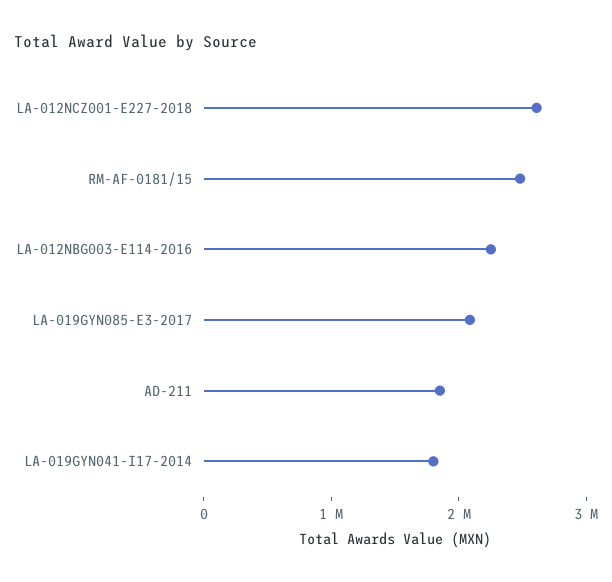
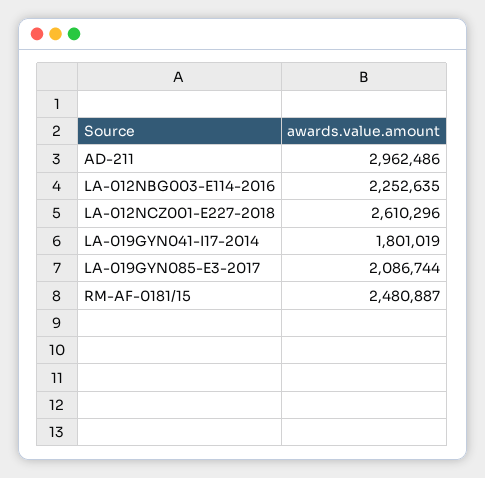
AD-211: 1800000 -> 2962486

